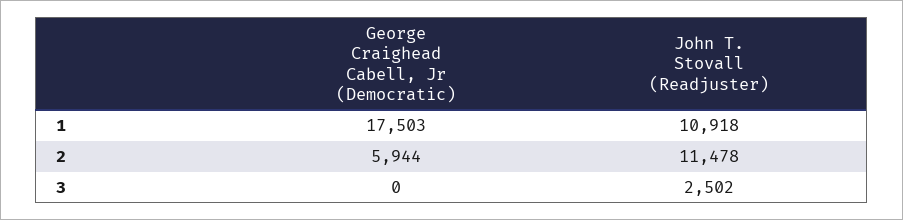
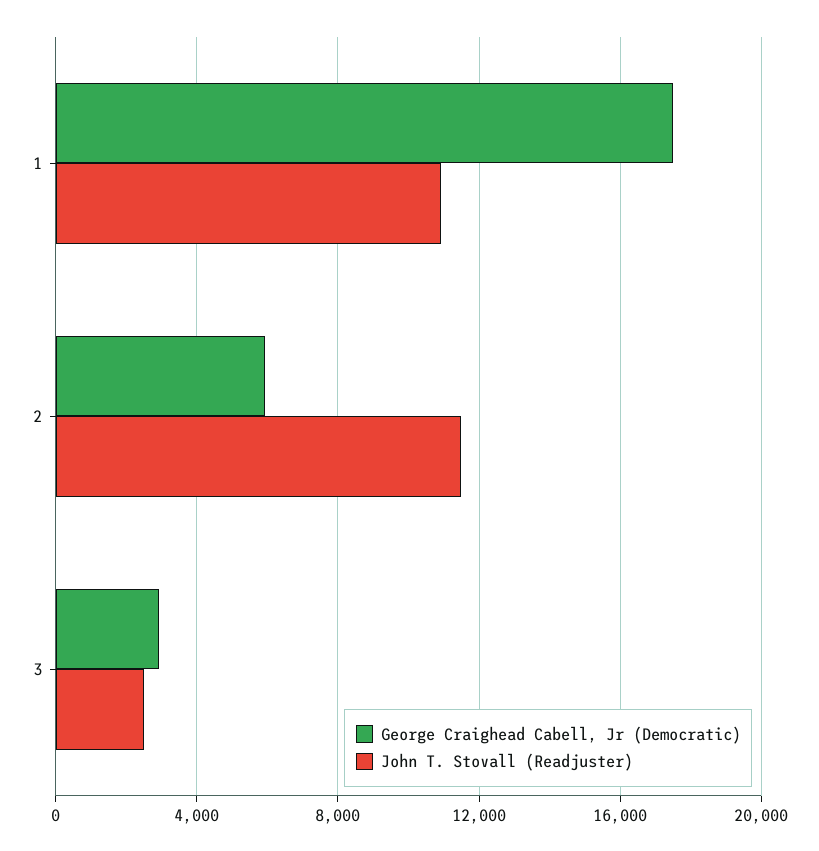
George Craighead Cabell, Jr (Democratic), 3: 0 -> 3000

